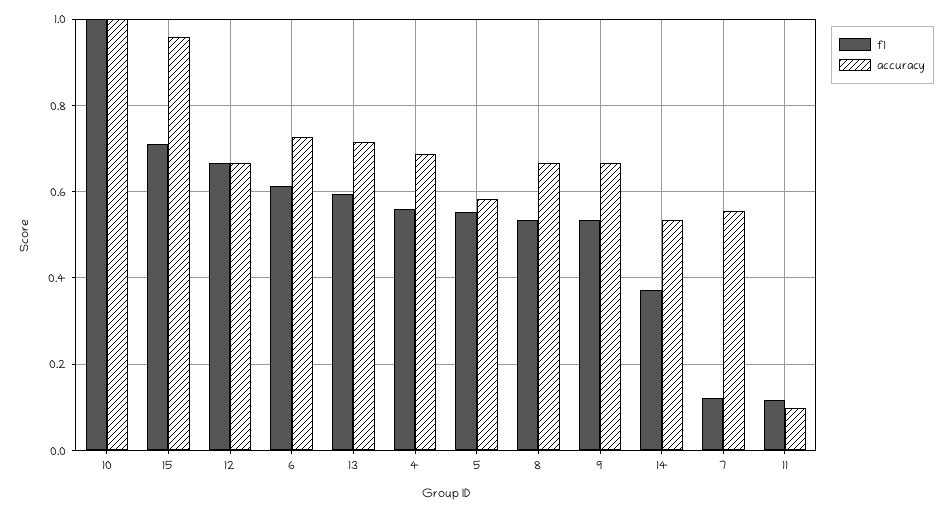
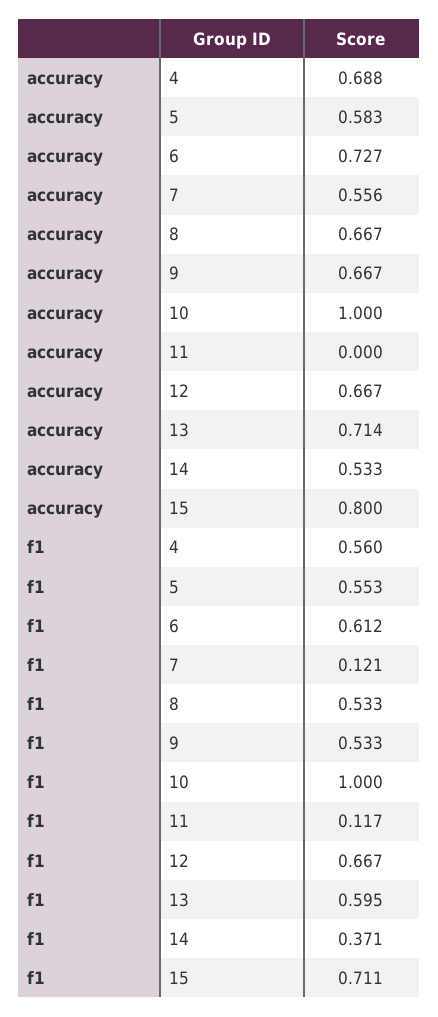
accuracy, 15: 0.96 -> 0.8
accuracy, 11: 0.1 -> 0

